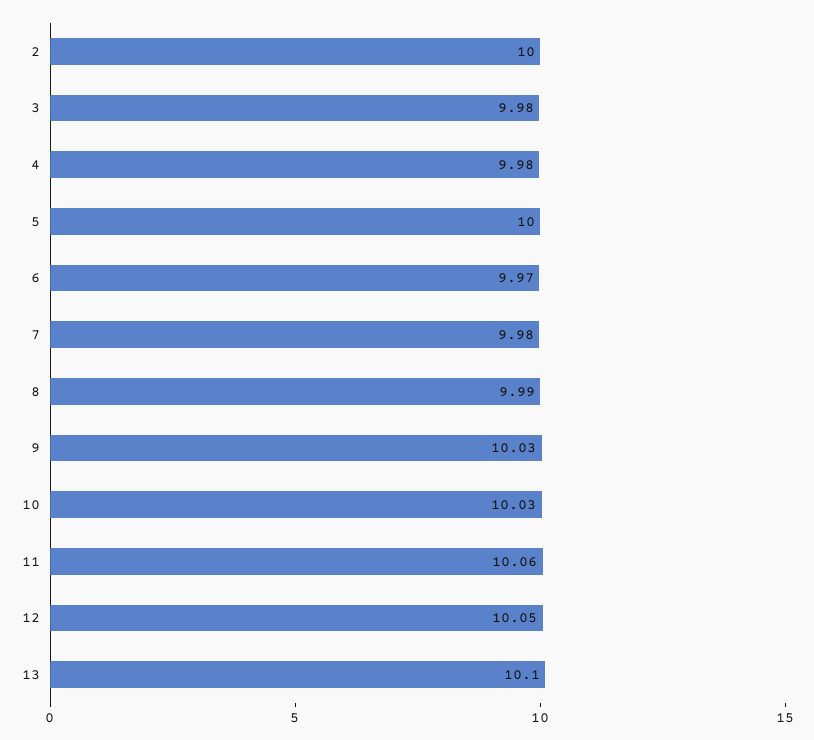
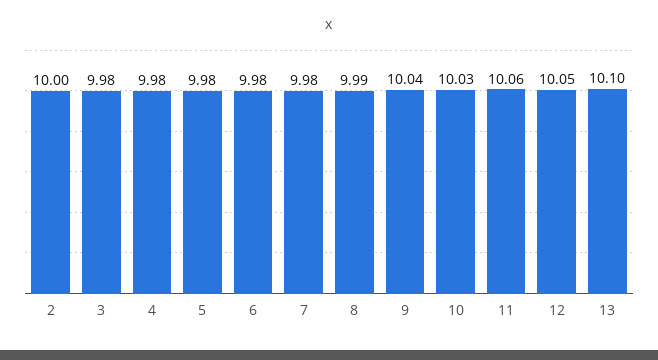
5: 10 -> 9.98
6: 9.97 -> 9.98
9: 10.03 -> 10.04

